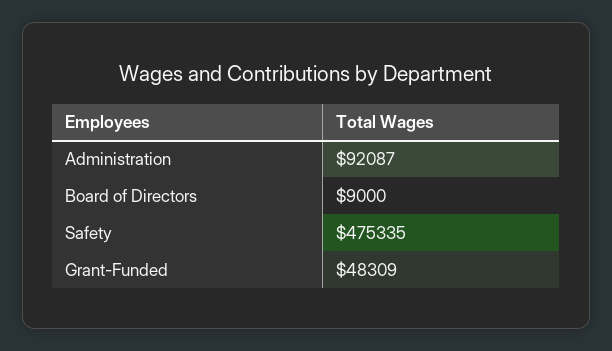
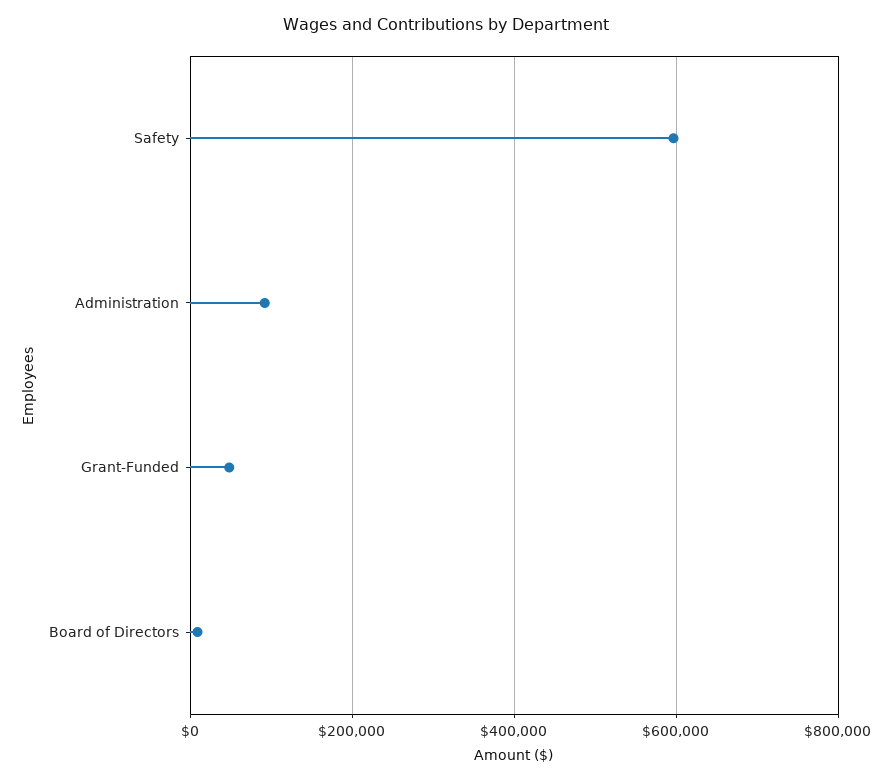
Safety: 475335 -> 600000

